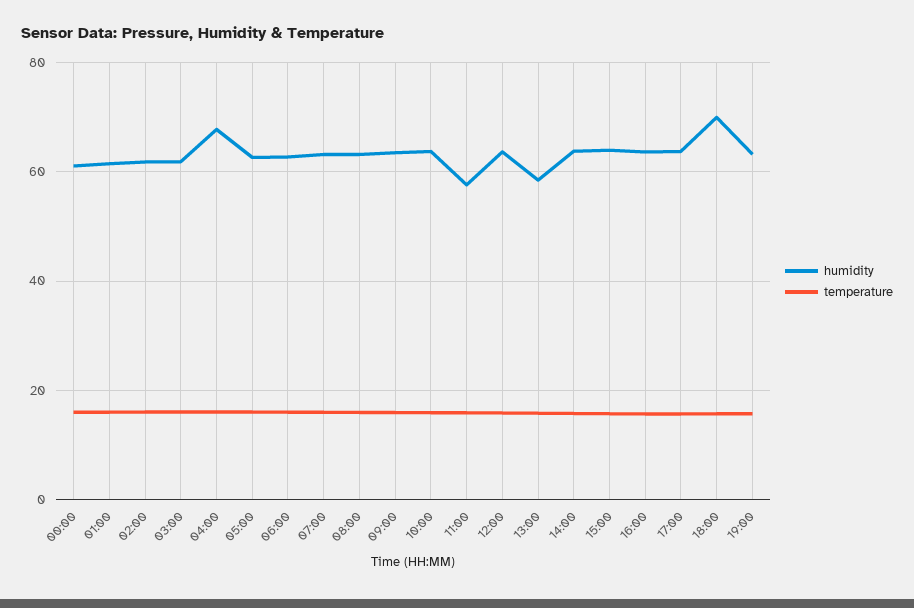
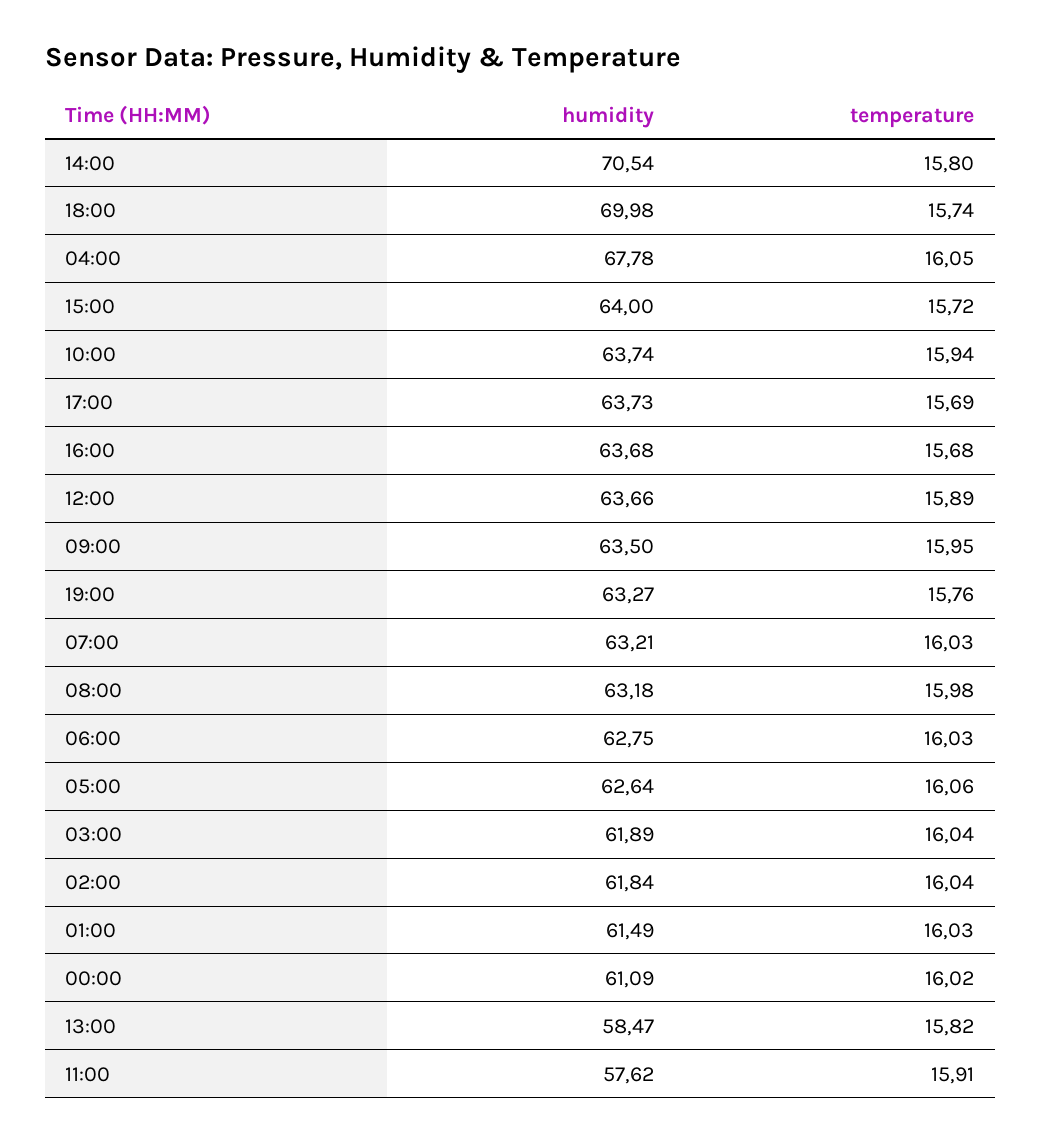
humidity, 14:00: 64 -> 70.54

